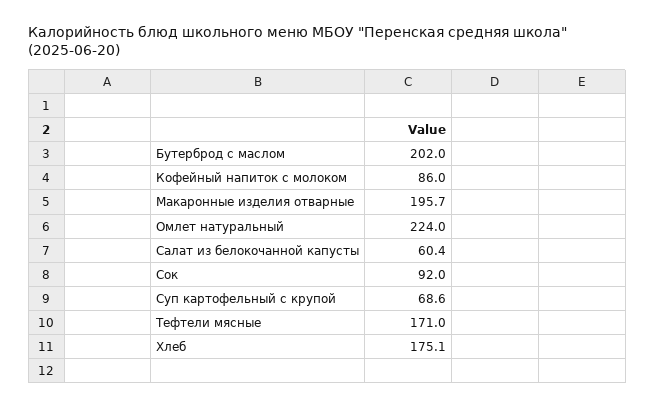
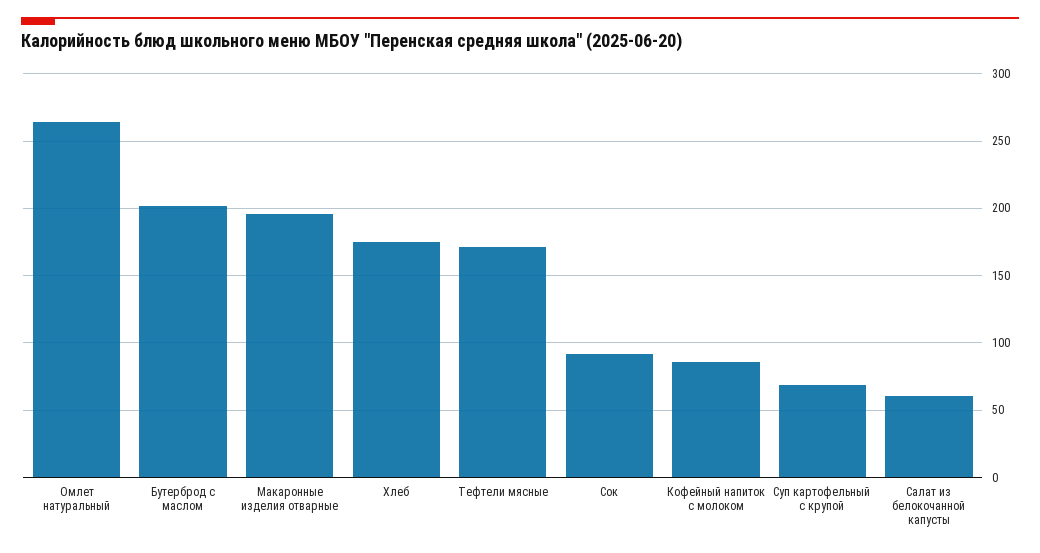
Омлет натуральный: 224 -> 265

